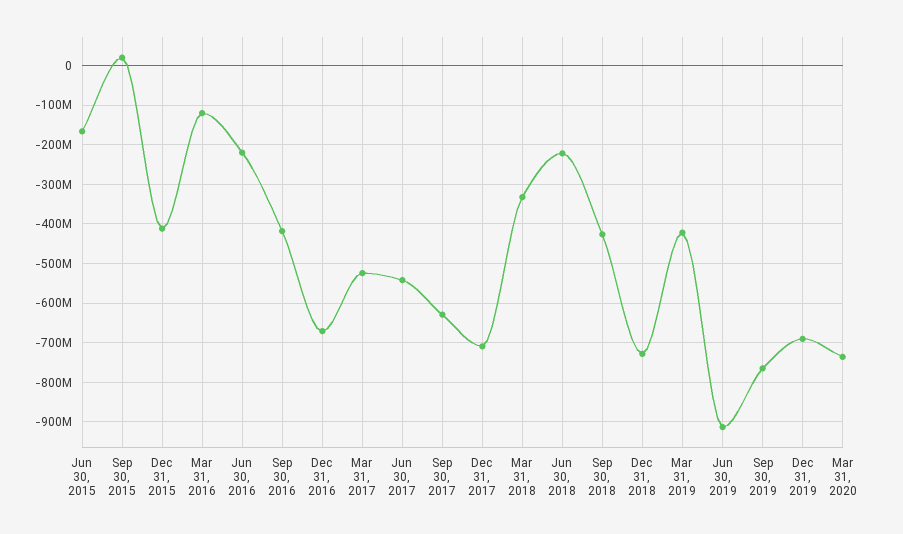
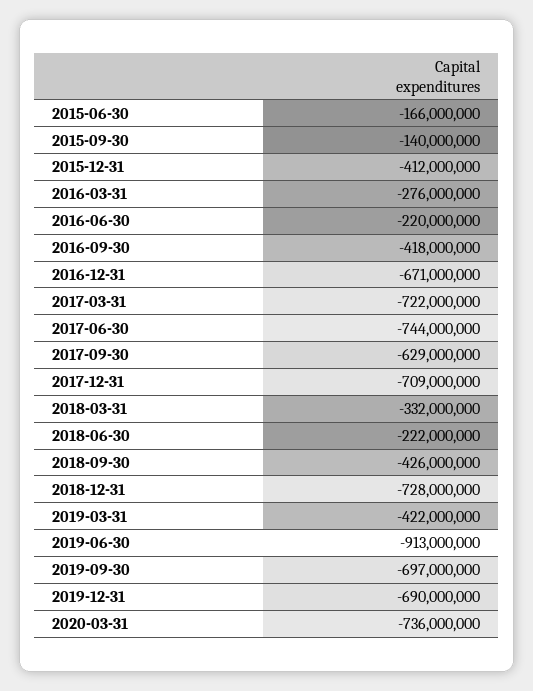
Sep 30, 2015: 20000000 -> -140000000
Mar 31, 2016: -120000000 -> -276000000
Mar 31, 2017: -520000000 -> -722000000
Jun 30, 2017: -540000000 -> -744000000
Sep 30, 2019: -760000000 -> -697000000

